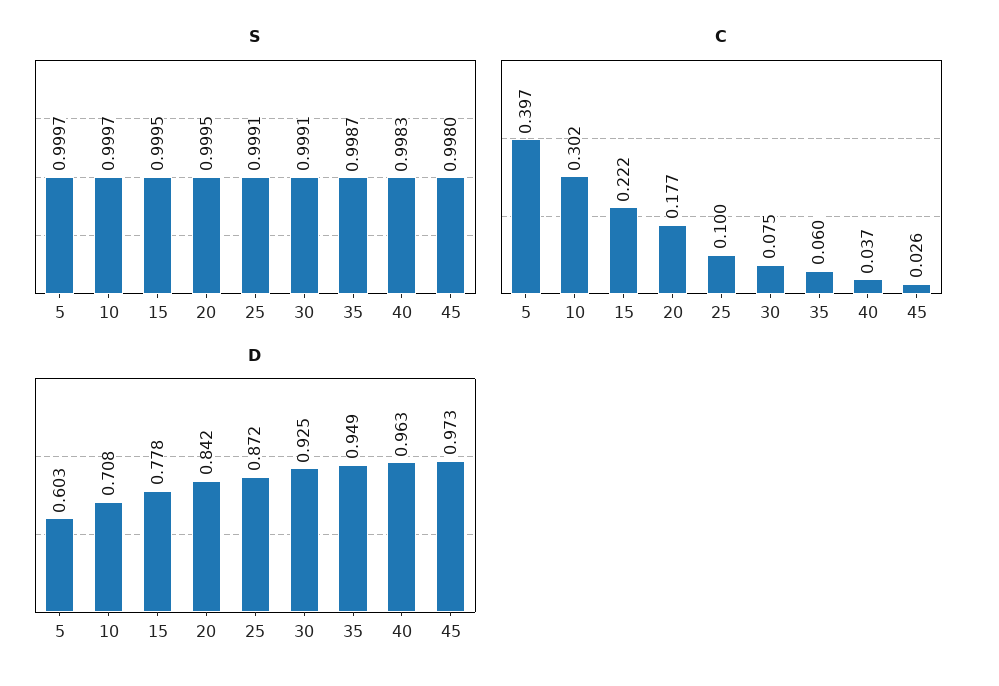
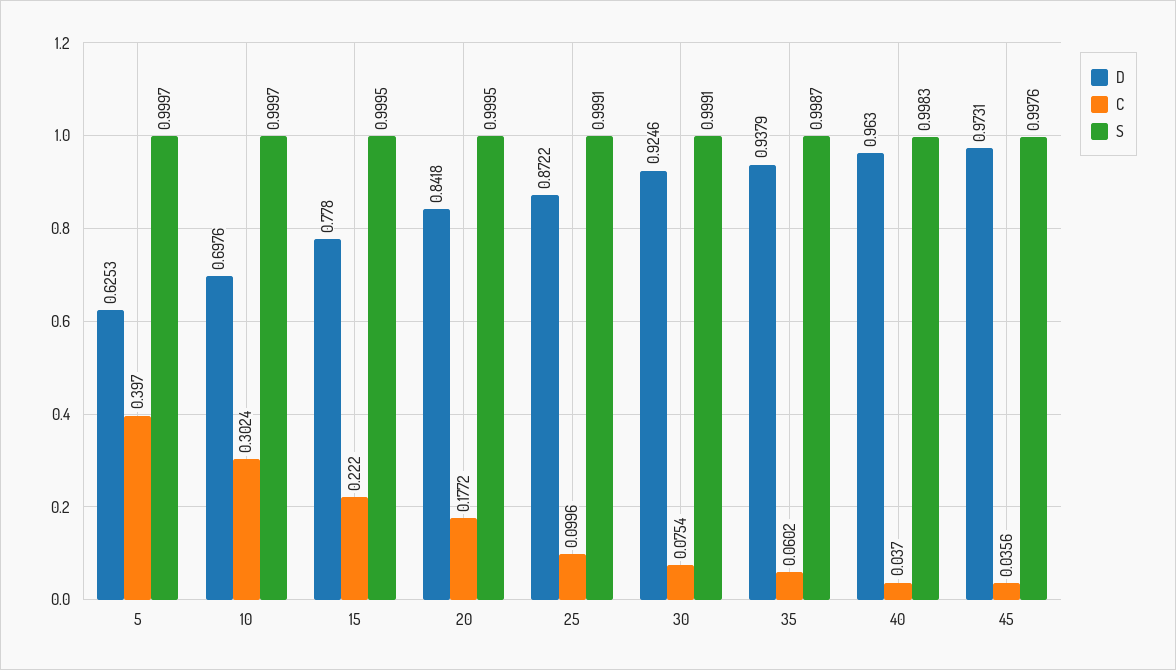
S, 45: 0.998 -> 0.9976
C, 45: 0.026 -> 0.0356
D, 5: 0.603 -> 0.6253
D, 10: 0.708 -> 0.6976
D, 35: 0.949 -> 0.9379

